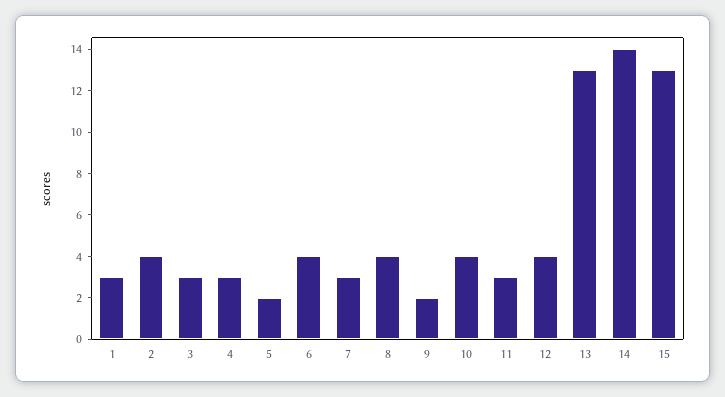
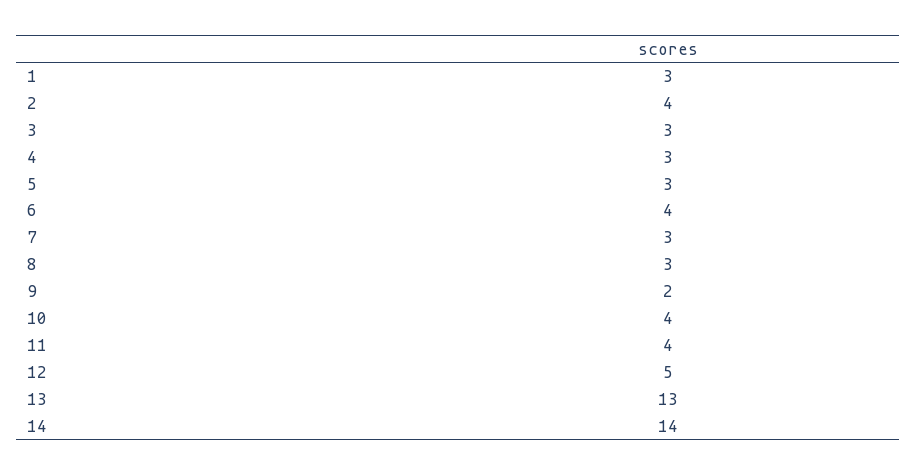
5: 2 -> 3
8: 4 -> 3
11: 3 -> 4
12: 4 -> 5
15: 13 -> none

